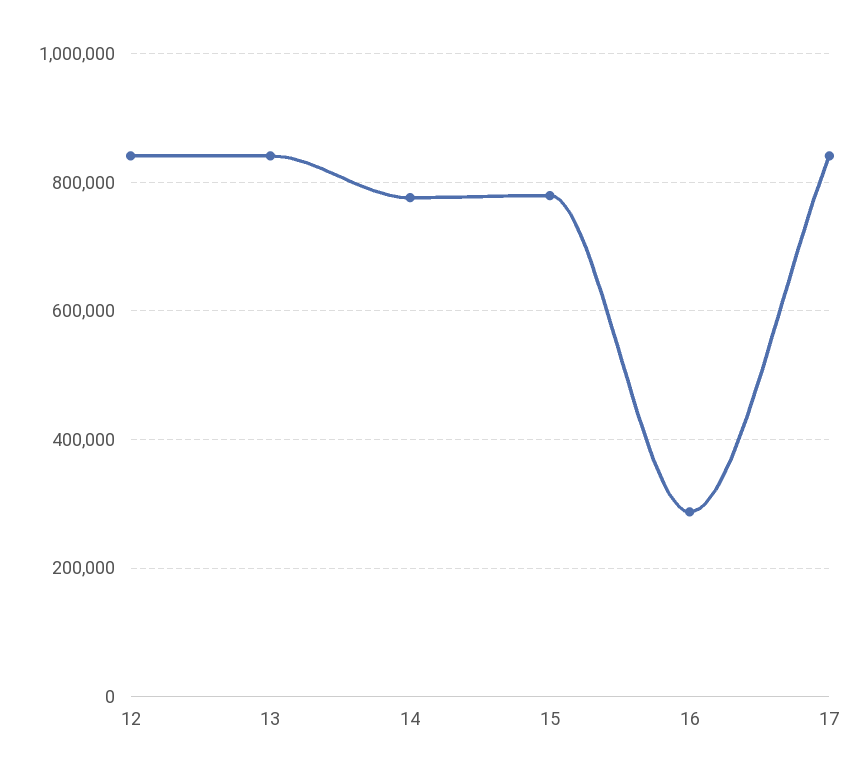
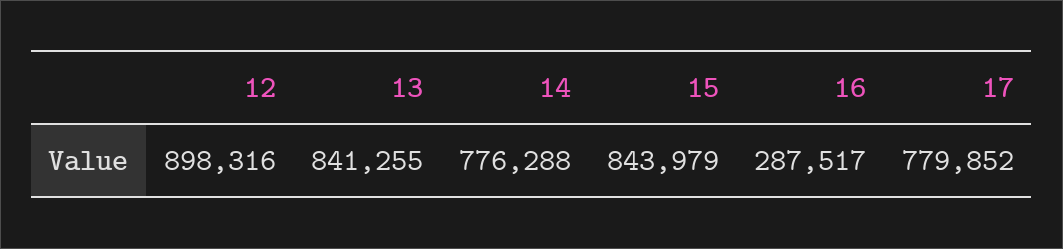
12: 840000 -> 898316
15: 780000 -> 843979
17: 840000 -> 779852

